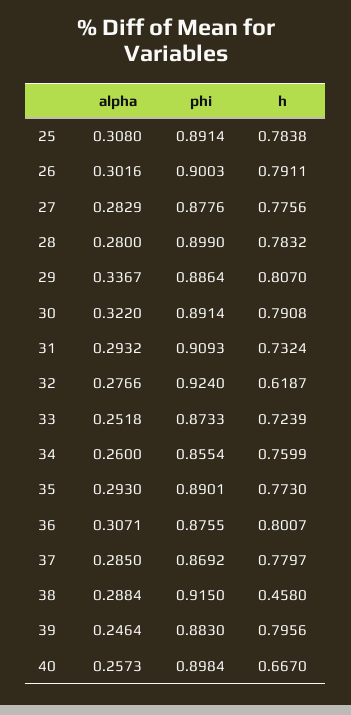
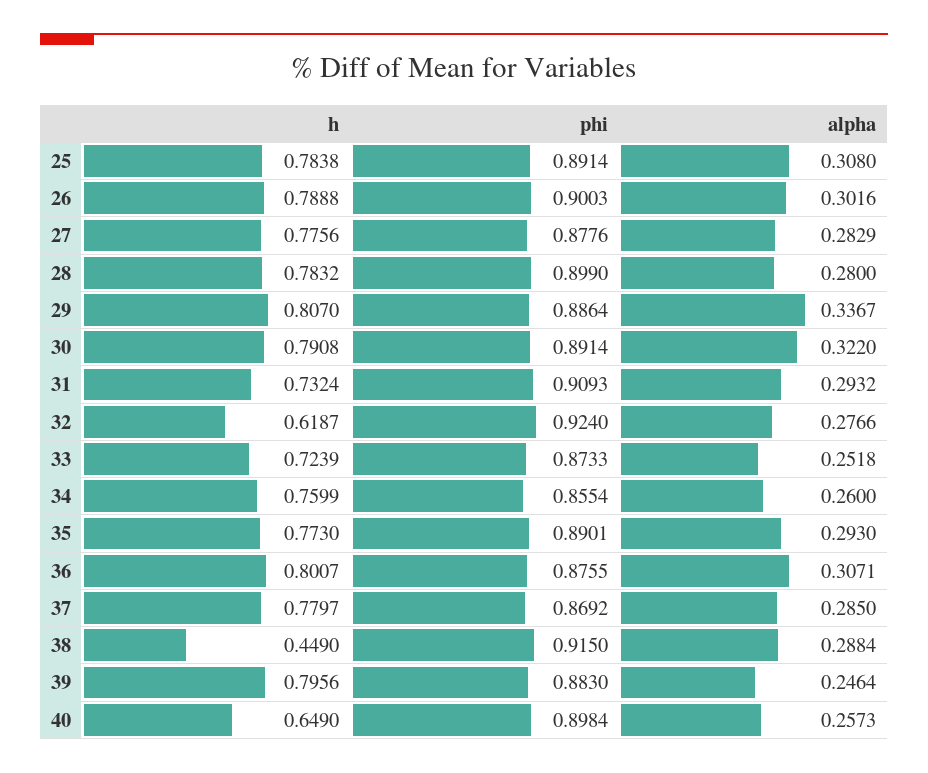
h, 26: 0.7911 -> 0.7888
h, 38: 0.458 -> 0.449
h, 40: 0.667 -> 0.649

